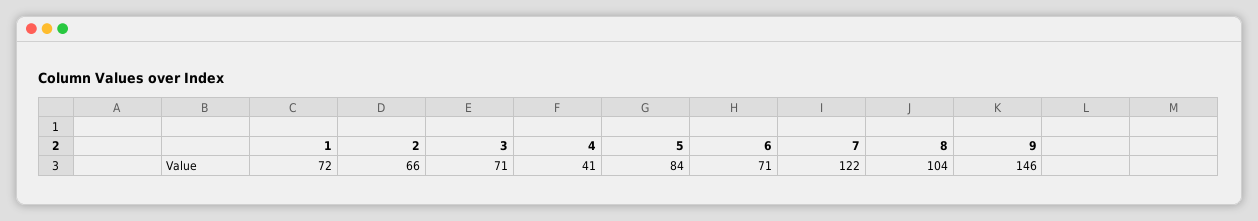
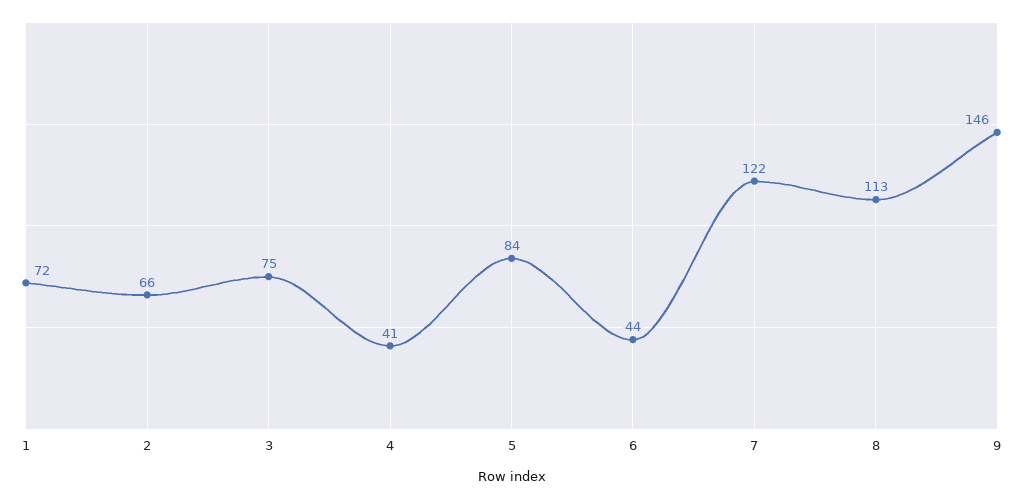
3: 71 -> 75
6: 71 -> 44
8: 104 -> 113

